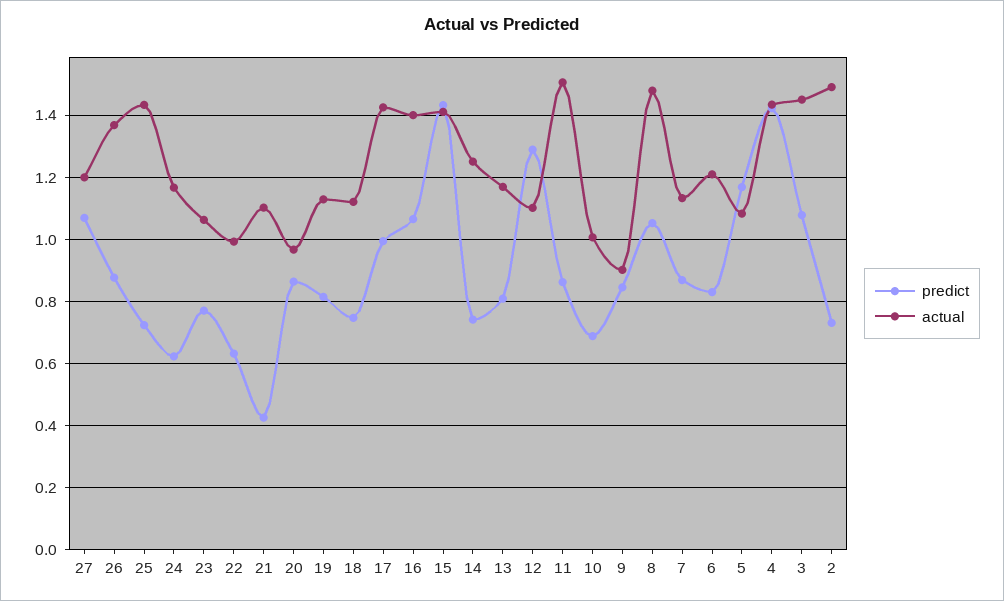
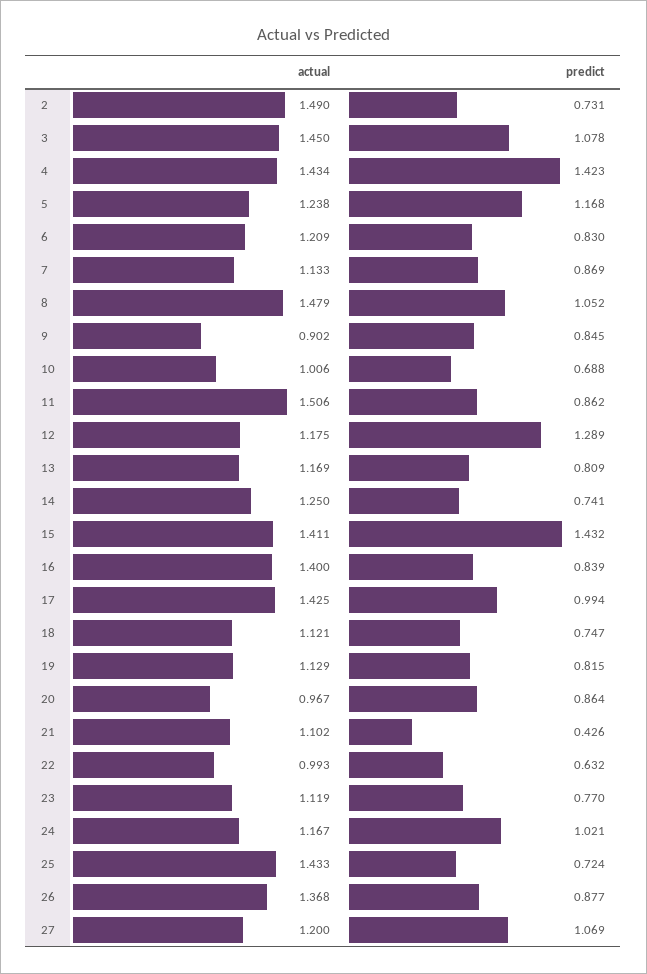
predict, 24: 0.62 -> 1.021
actual, 23: 1.06 -> 1.119
predict, 16: 1.06 -> 0.839
actual, 12: 1.1 -> 1.175
actual, 5: 1.08 -> 1.238

